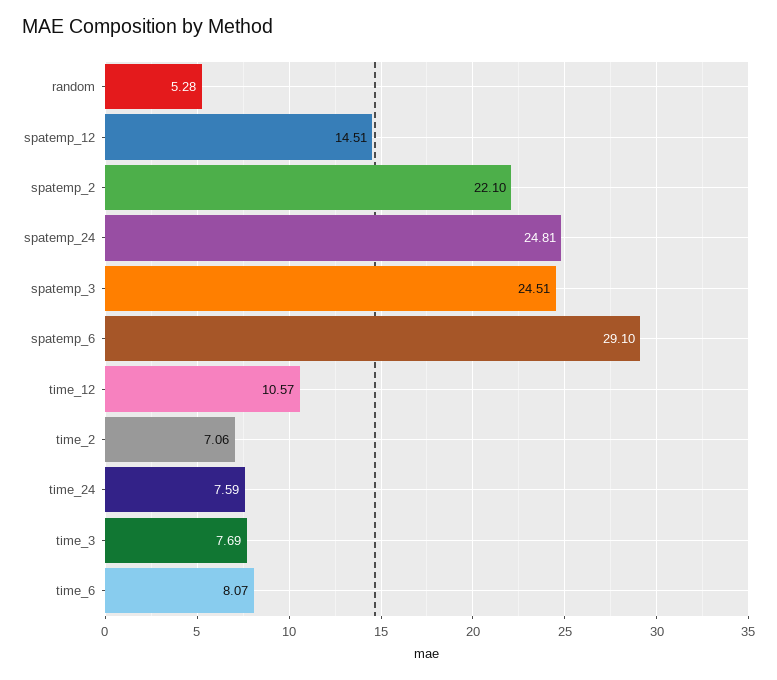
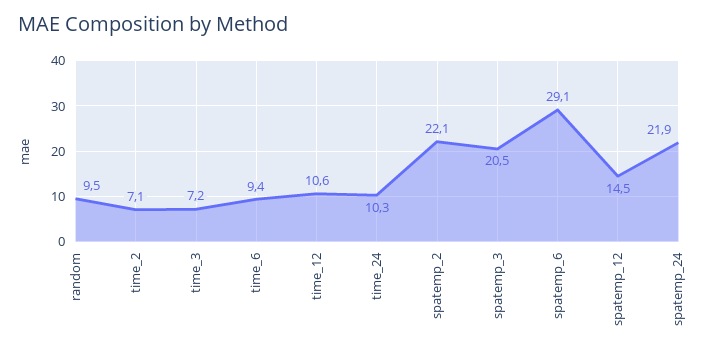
random: 5.28 -> 9.5
spatemp_24: 24.81 -> 21.9
spatemp_3: 24.51 -> 20.5
time_24: 7.59 -> 10.3
time_3: 7.69 -> 7.2
time_6: 8.07 -> 9.4

